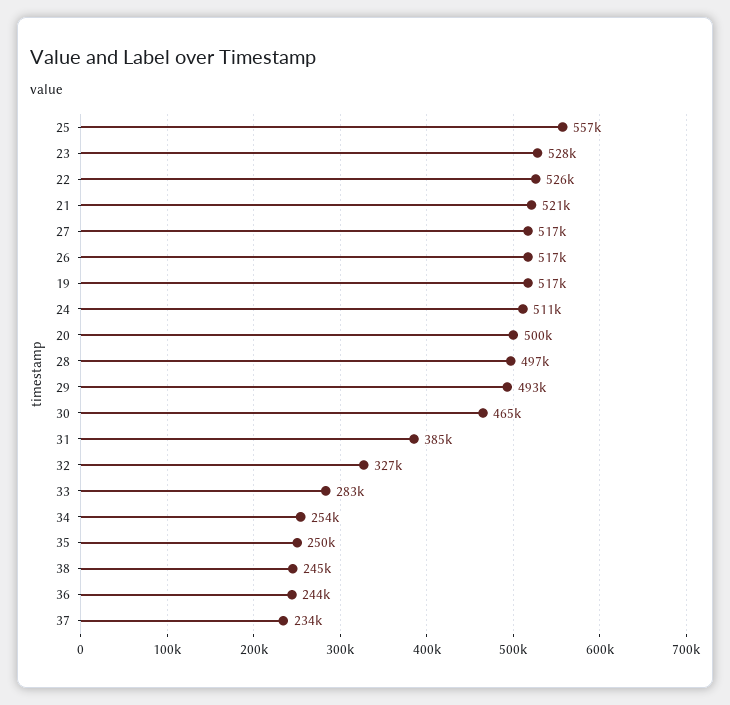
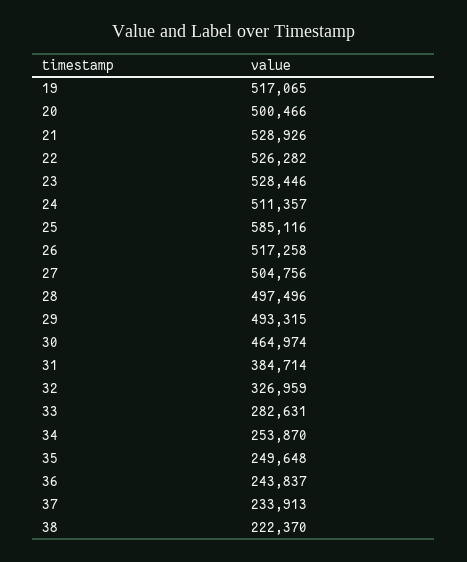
25: 557000 -> 585116
21: 521000 -> 528926
27: 517000 -> 504756
38: 245000 -> 222370

